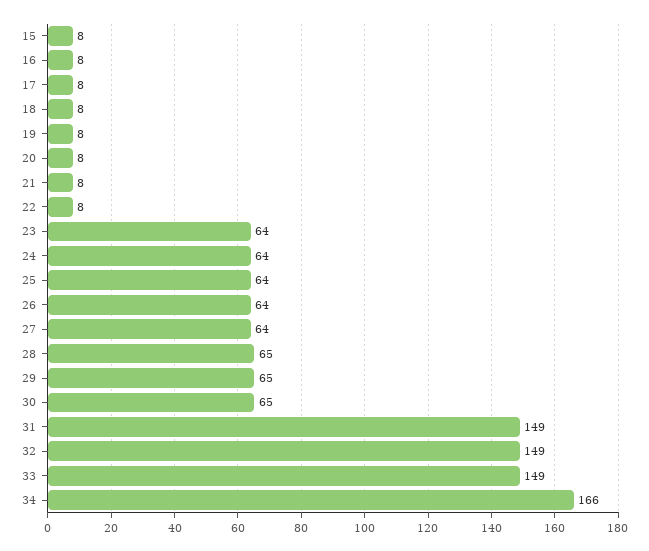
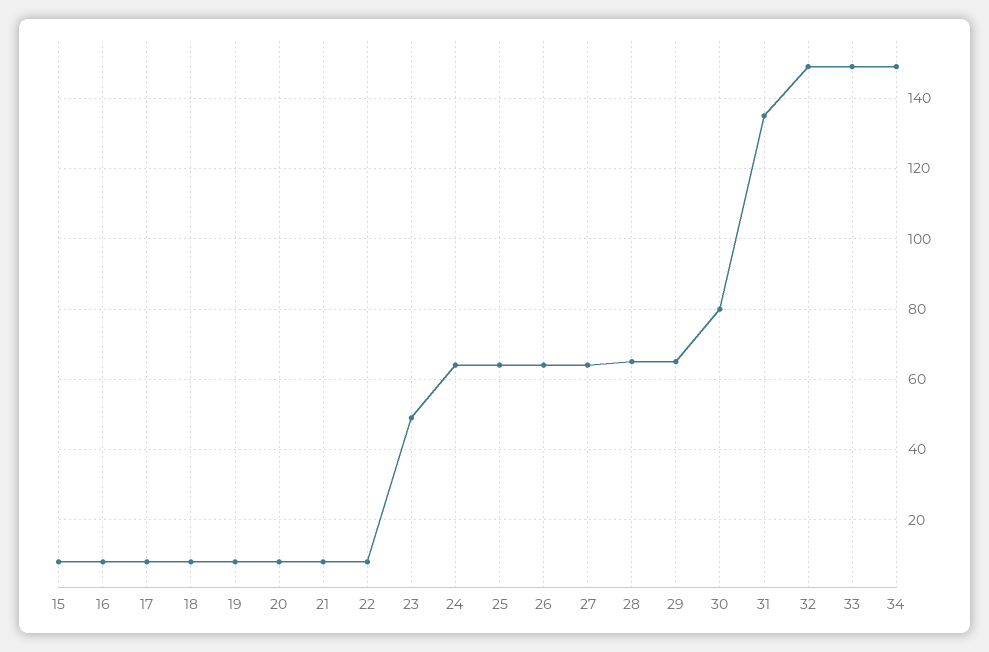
23: 64 -> 50
30: 65 -> 80
31: 149 -> 135
34: 166 -> 150

